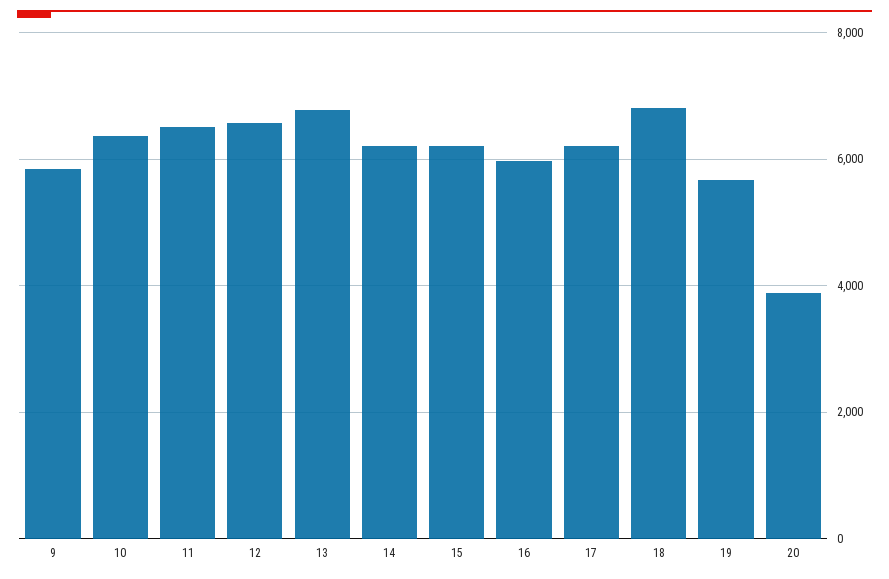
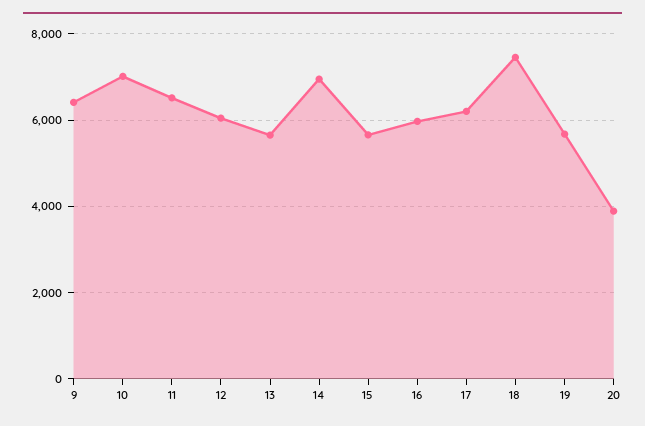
9: 5800 -> 6400
10: 6400 -> 7000
12: 6600 -> 6000
13: 6800 -> 5600
14: 6200 -> 7000
15: 6200 -> 5600
18: 6800 -> 7400

